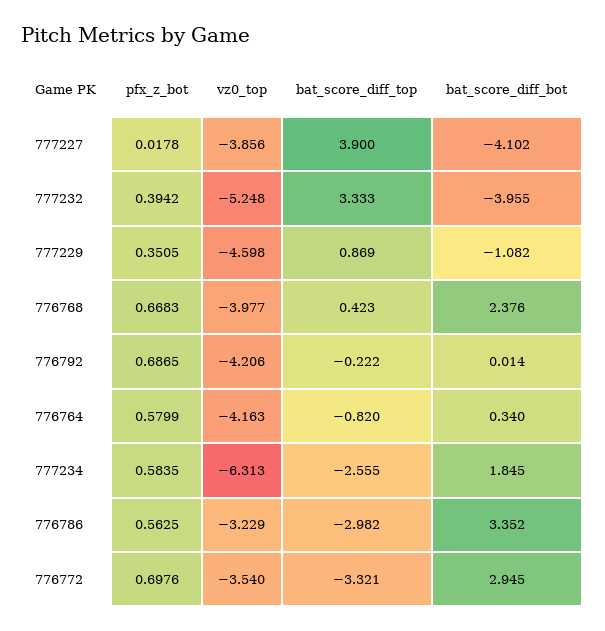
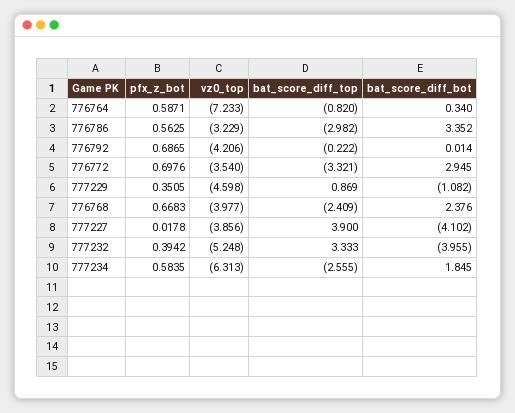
bat_score_diff_top, 776768: 0.423 -> -2.409
pfx_z_bot, 776764: 0.5799 -> 0.5871
vz0_top, 776764: -4.163 -> -7.233

